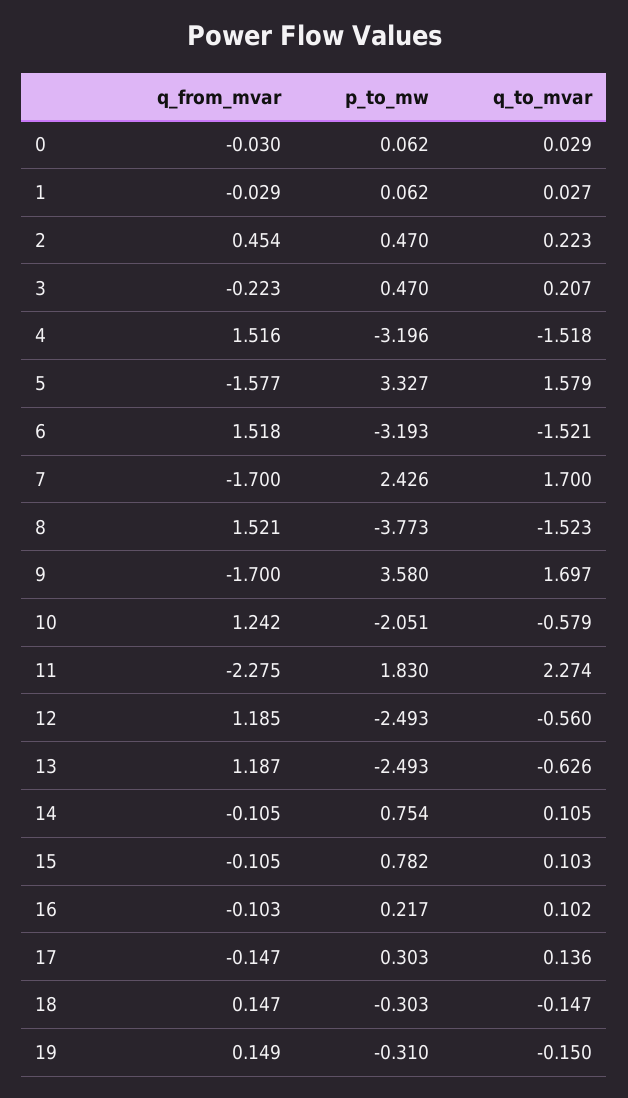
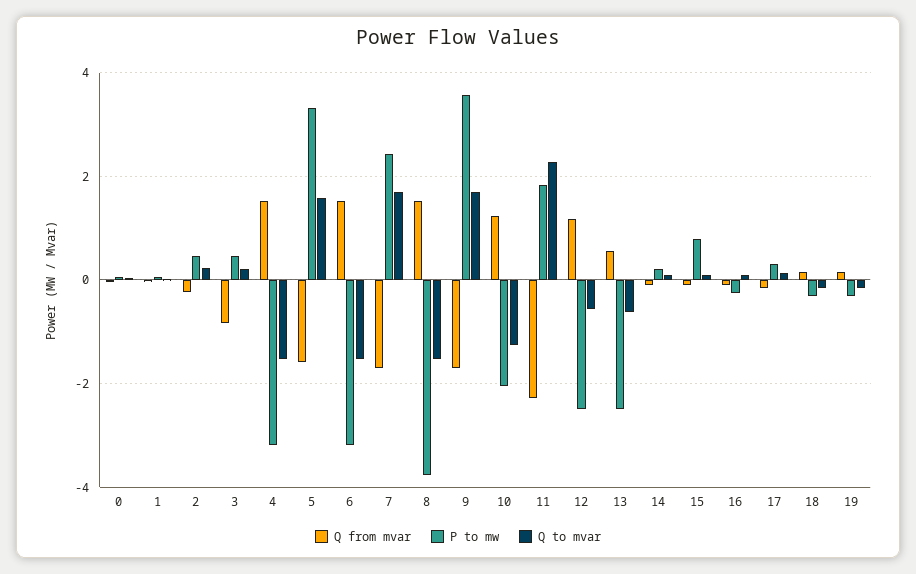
q_from_mvar, 2: 0.454 -> -0.2
q_from_mvar, 3: -0.223 -> -0.8
q_to_mvar, 10: -0.579 -> -1.2
q_from_mvar, 13: 1.187 -> 0.6
p_to_mw, 14: 0.754 -> 0.2
p_to_mw, 16: 0.217 -> -0.2

